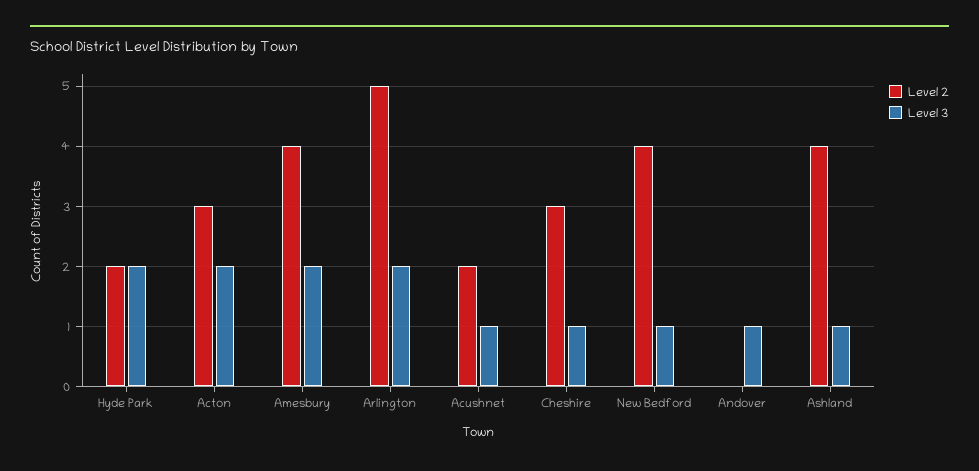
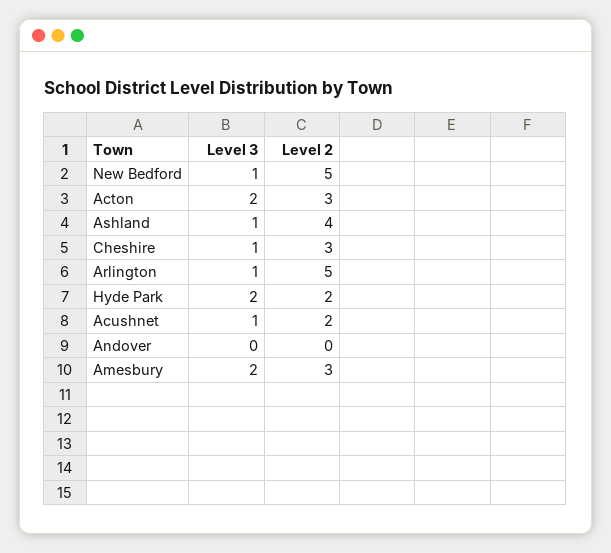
Level 2, Amesbury: 4 -> 3
Level 3, Arlington: 2 -> 1
Level 2, New Bedford: 4 -> 5
Level 3, Andover: 1 -> 0

